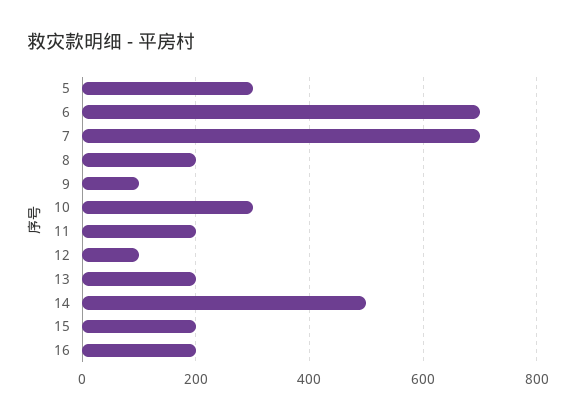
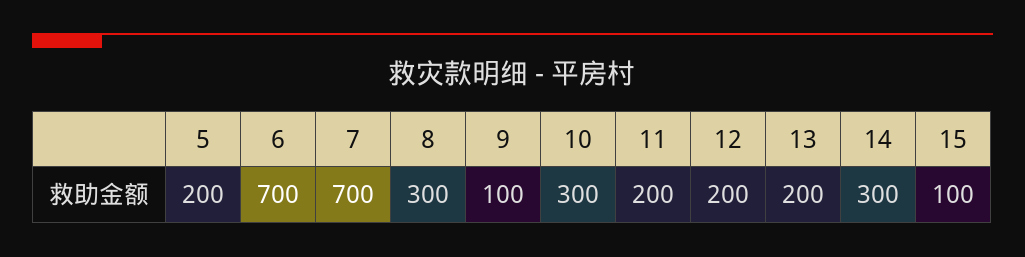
5: 300 -> 200
8: 200 -> 300
12: 100 -> 200
14: 500 -> 300
15: 200 -> 100
16: 200 -> none

